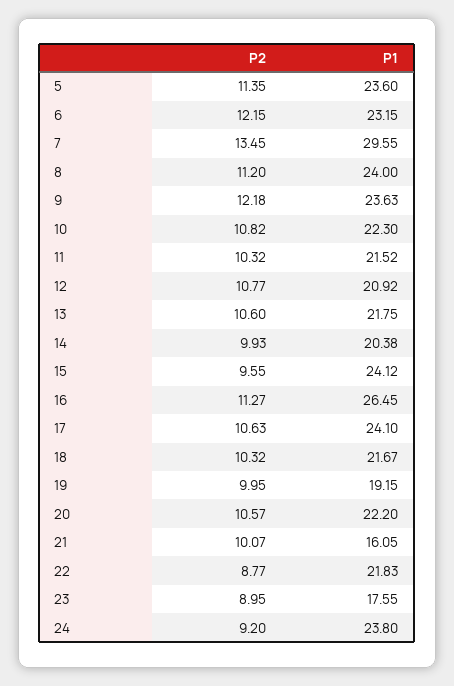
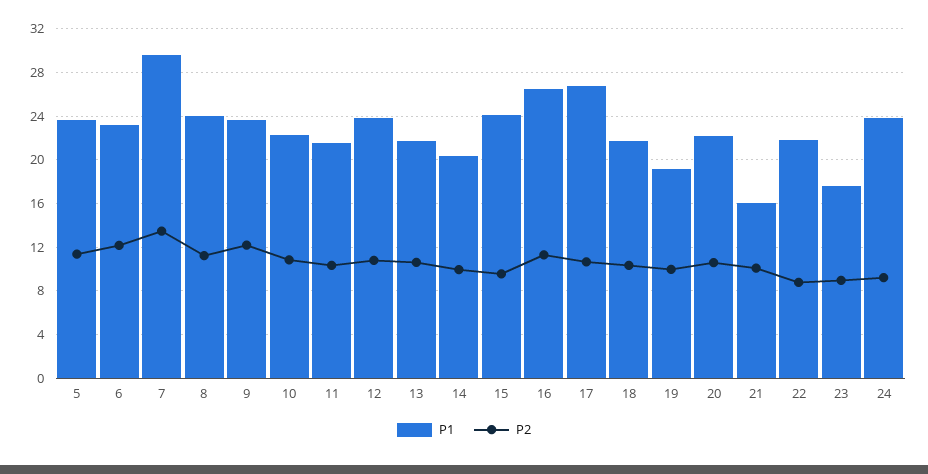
P1, 12: 20.92 -> 24
P1, 17: 24.1 -> 27

